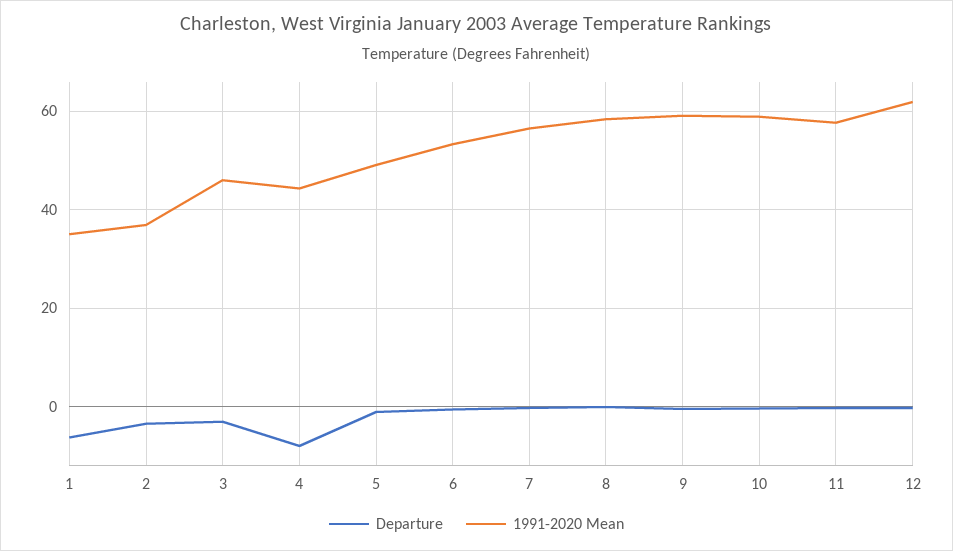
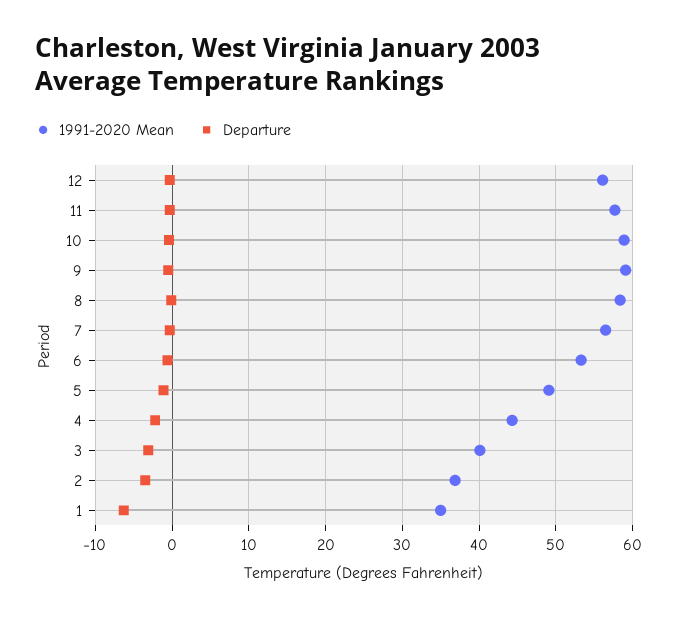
1991-2020 Mean, 3: 46 -> 40
Departure, 4: -8 -> -2
1991-2020 Mean, 12: 62 -> 56

